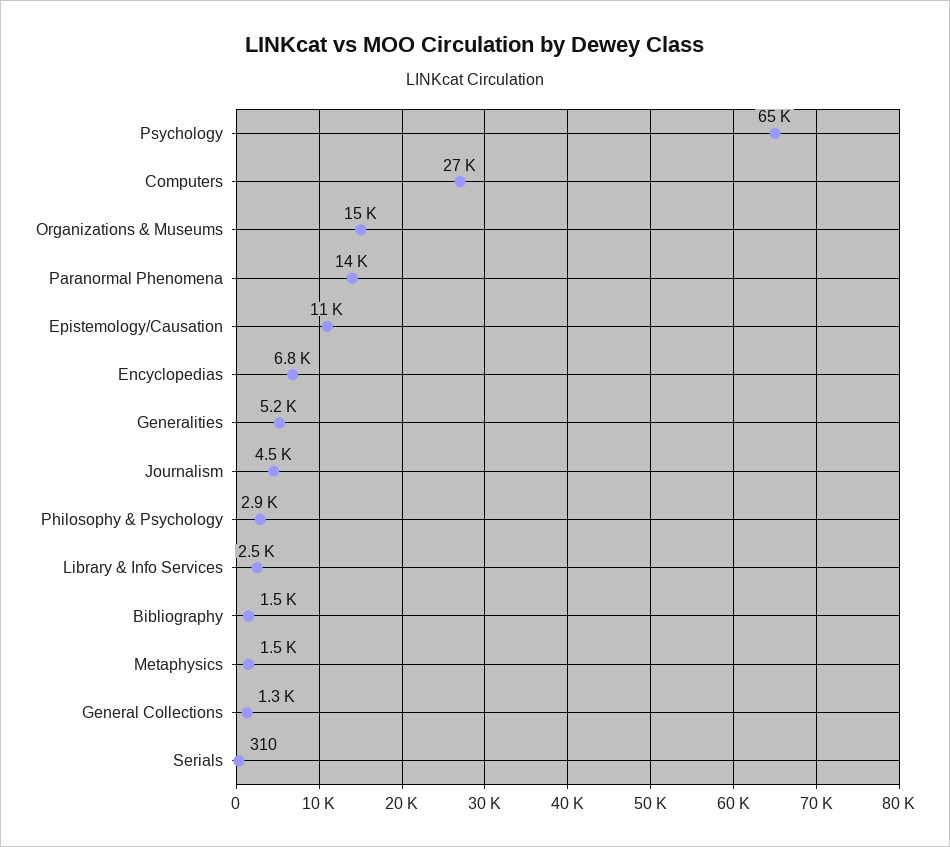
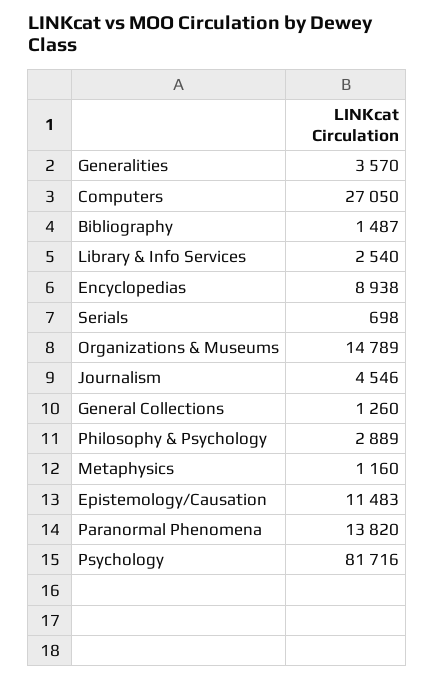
Psychology: 65000 -> 81716
Encyclopedias: 6800 -> 8938
Generalities: 5200 -> 3570
Metaphysics: 1500 -> 1160
Serials: 310 -> 698

